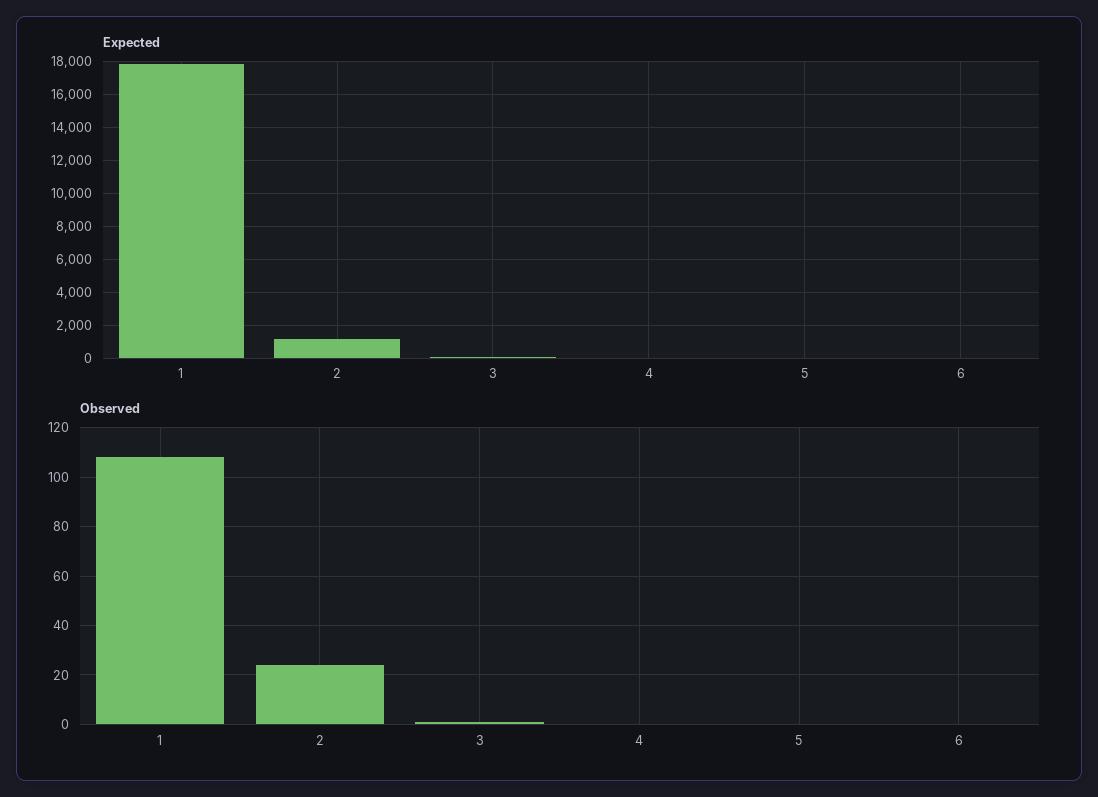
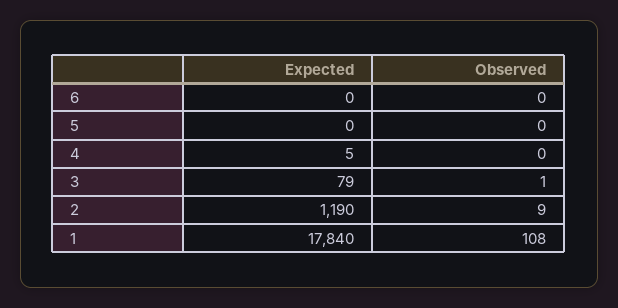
Observed, 2: 25 -> 9

